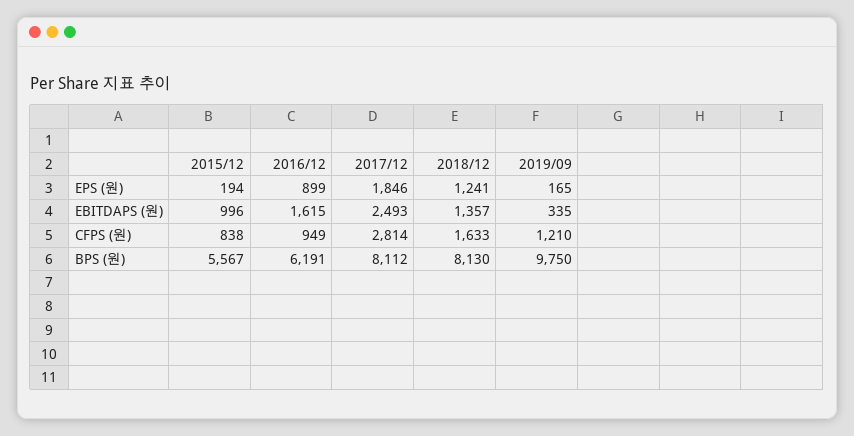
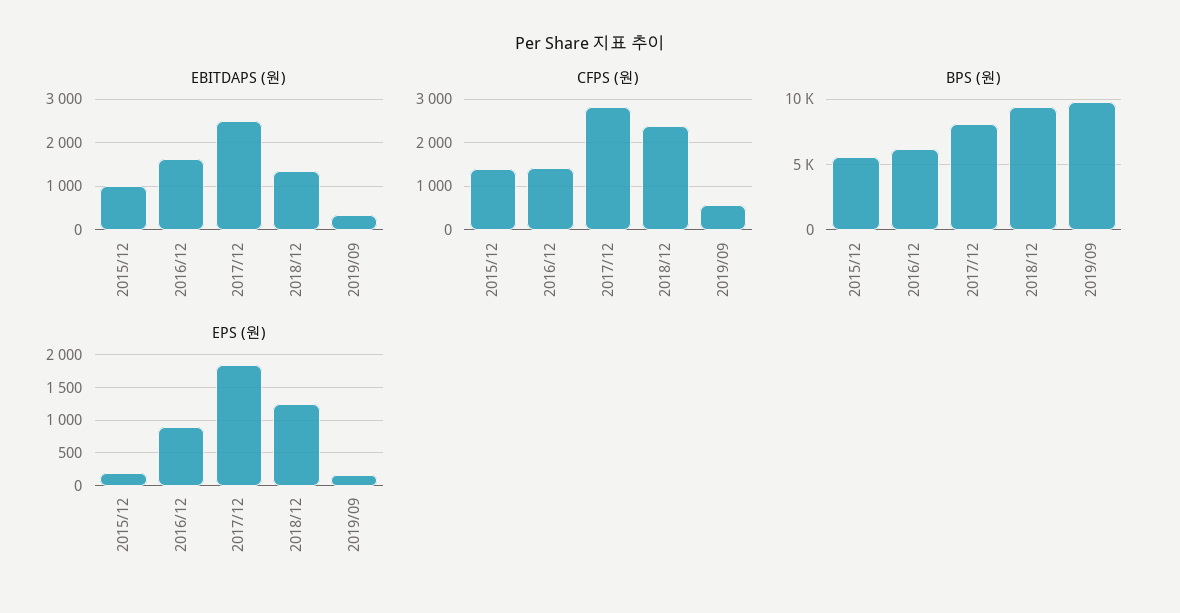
CFPS (원), 2015/12: 838 -> 1400
CFPS (원), 2016/12: 949 -> 1400
CFPS (원), 2018/12: 1633 -> 2400
CFPS (원), 2019/09: 1210 -> 600
BPS (원), 2018/12: 8130 -> 9500

